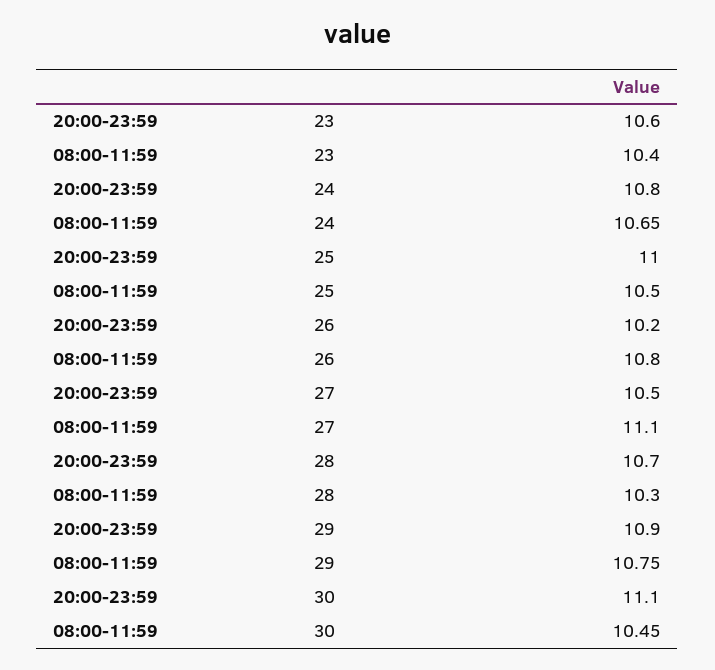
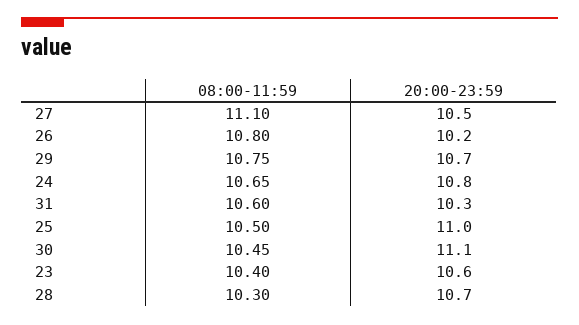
20:00-23:59, 29: 10.9 -> 10.7
08:00-11:59, 31: none -> 10.6
20:00-23:59, 31: none -> 10.3

